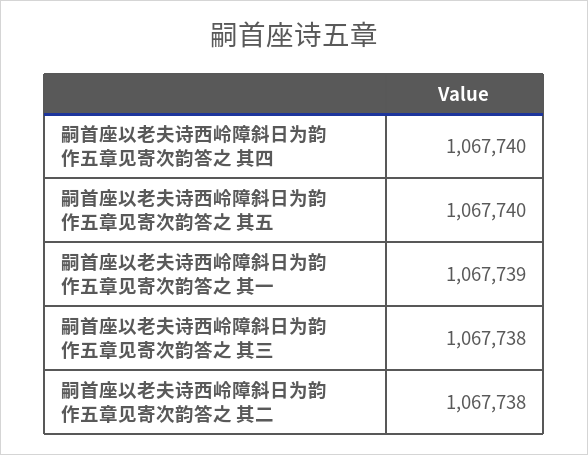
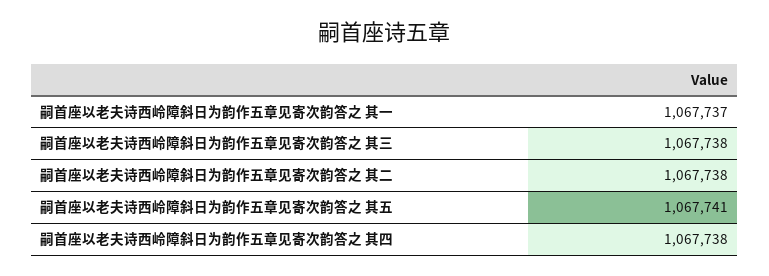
嗣首座以老夫诗西岭障斜日为韵作五章见寄次韵答之 其四: 1067740 -> 1067738
嗣首座以老夫诗西岭障斜日为韵作五章见寄次韵答之 其五: 1067740 -> 1067741
嗣首座以老夫诗西岭障斜日为韵作五章见寄次韵答之 其一: 1067739 -> 1067737

